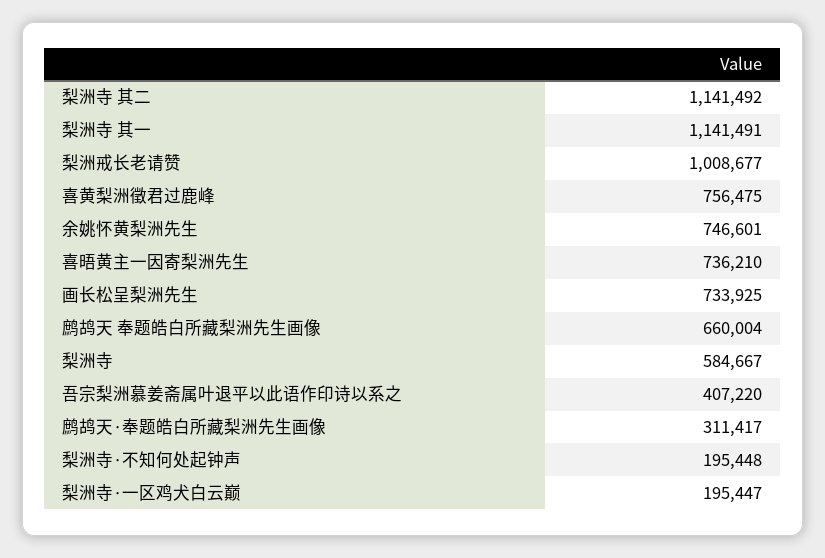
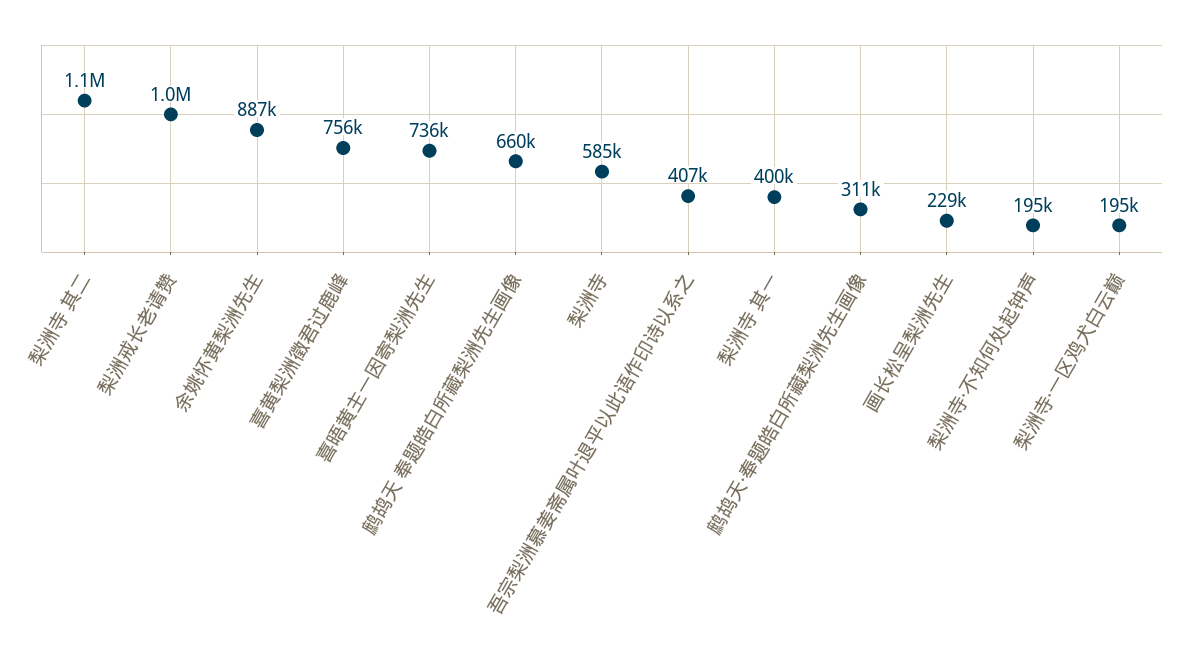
梨洲寺 其一: 1141491 -> 400000
余姚怀黄梨洲先生: 746601 -> 887000
画长松呈梨洲先生: 733925 -> 229000

